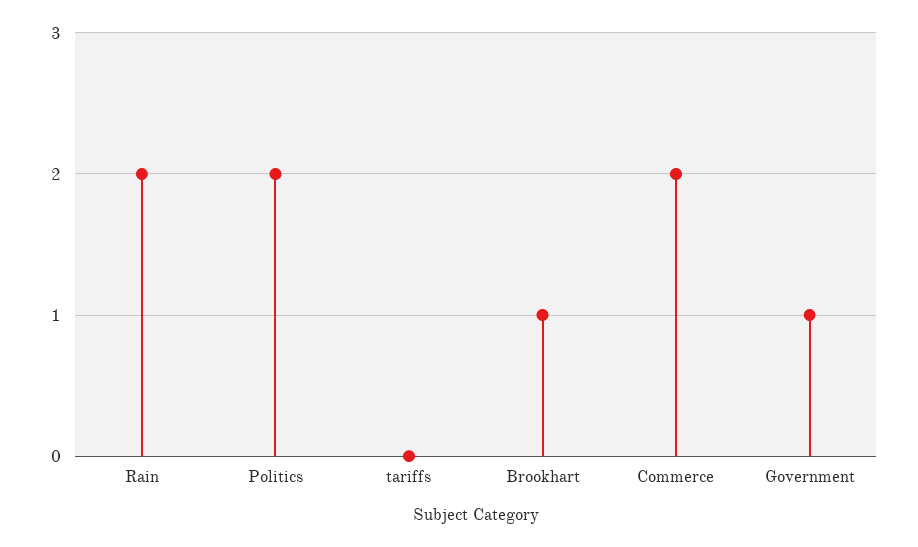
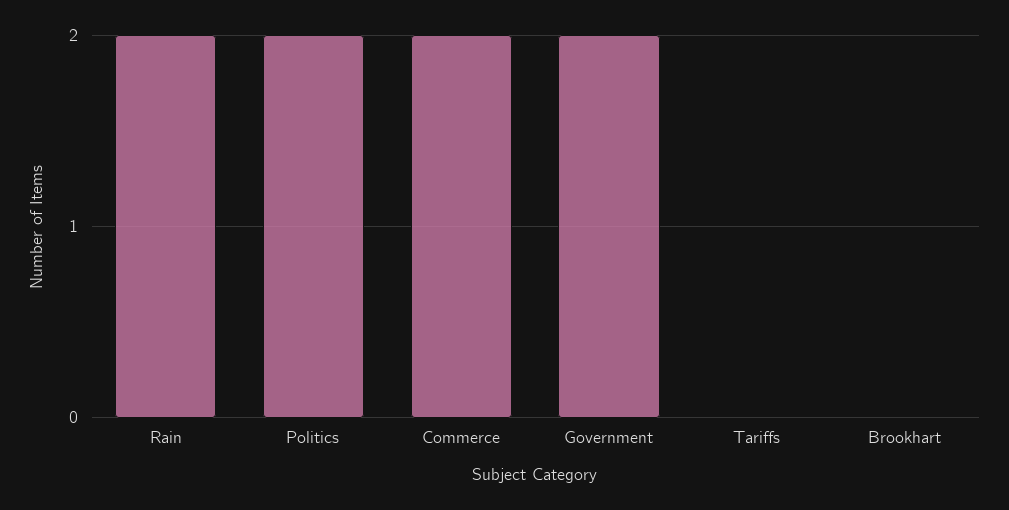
Brookhart: 1 -> 0
Government: 1 -> 2

